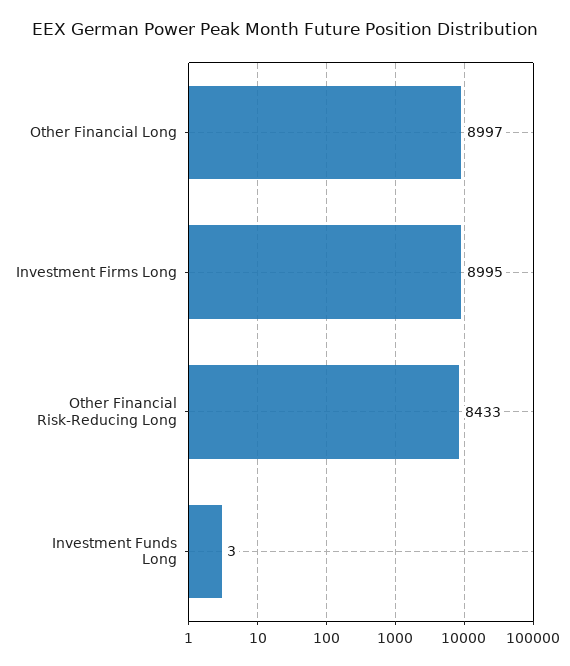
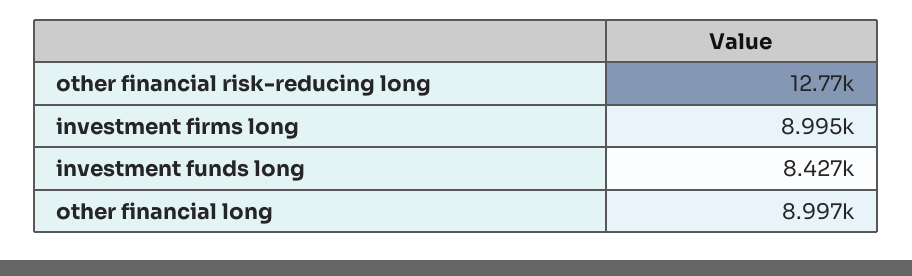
Other Financial Risk-Reducing Long: 8433 -> 12770
Investment Funds Long: 3 -> 8427

